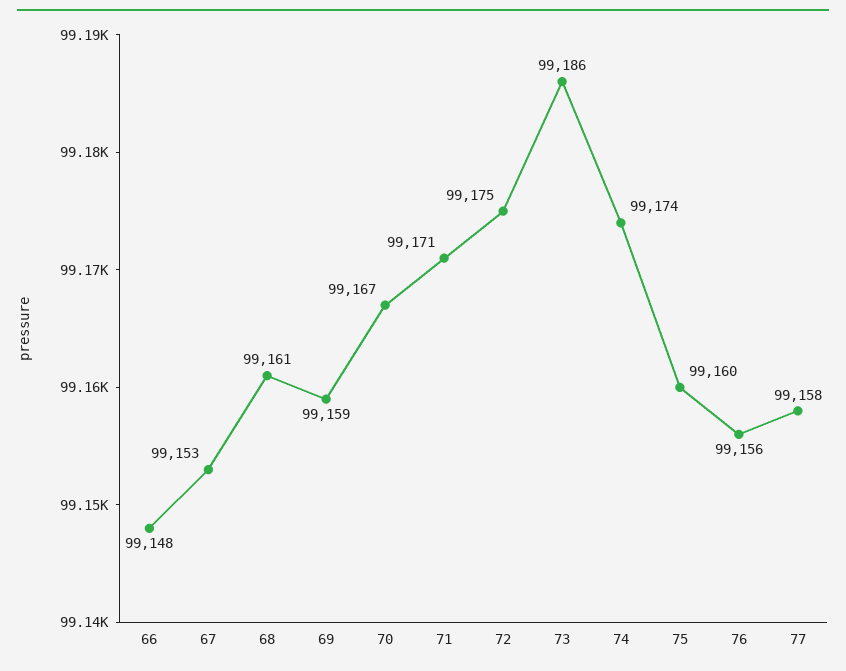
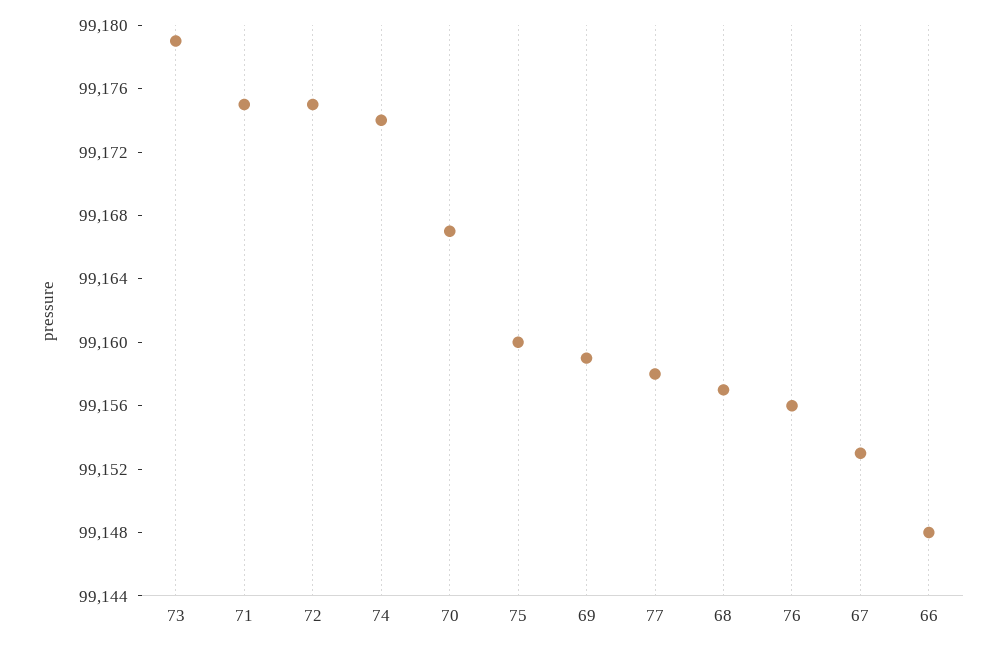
68: 99161 -> 99157
71: 99171 -> 99175
73: 99186 -> 99179

